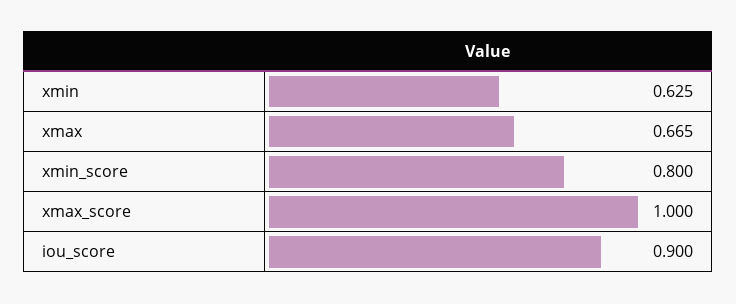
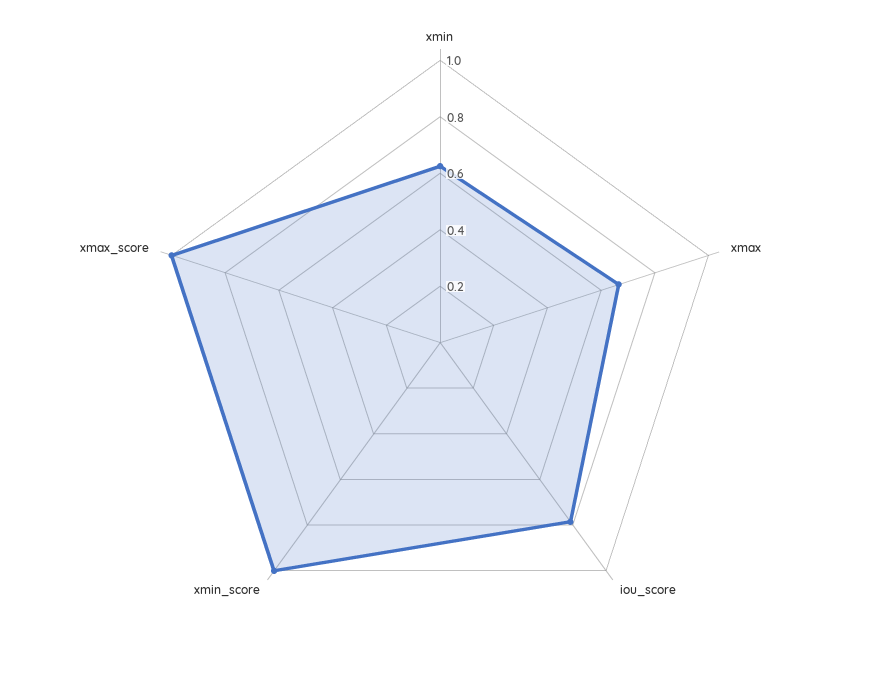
xmin_score: 0.8 -> 1
iou_score: 0.9 -> 0.8

